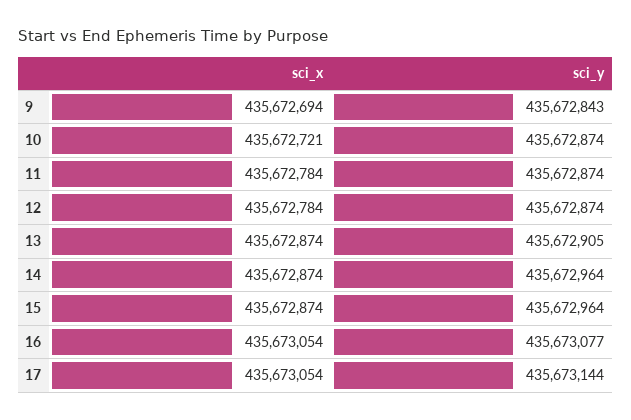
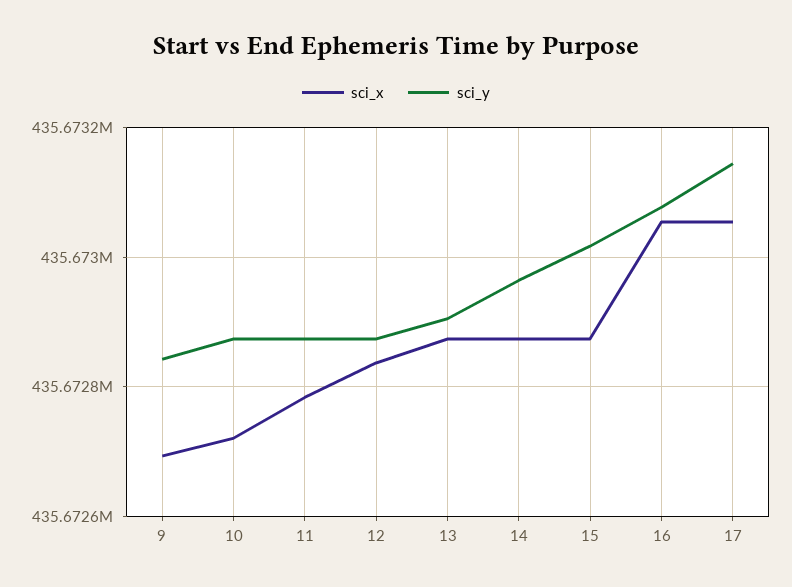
sci_x, 12: 435672784 -> 435672840
sci_y, 15: 435672964 -> 435673020

